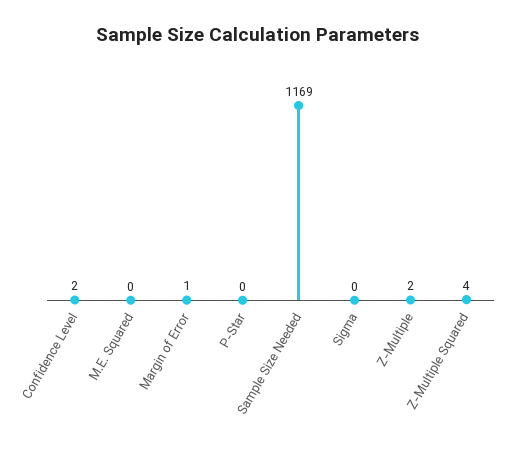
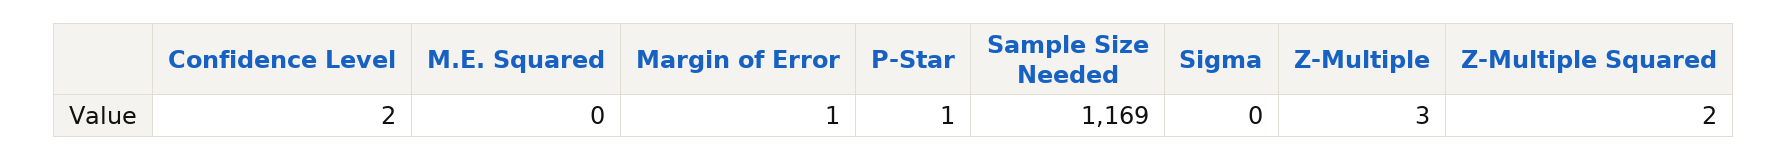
P-Star: 0 -> 1
Z-Multiple: 2 -> 3
Z-Multiple Squared: 4 -> 2

